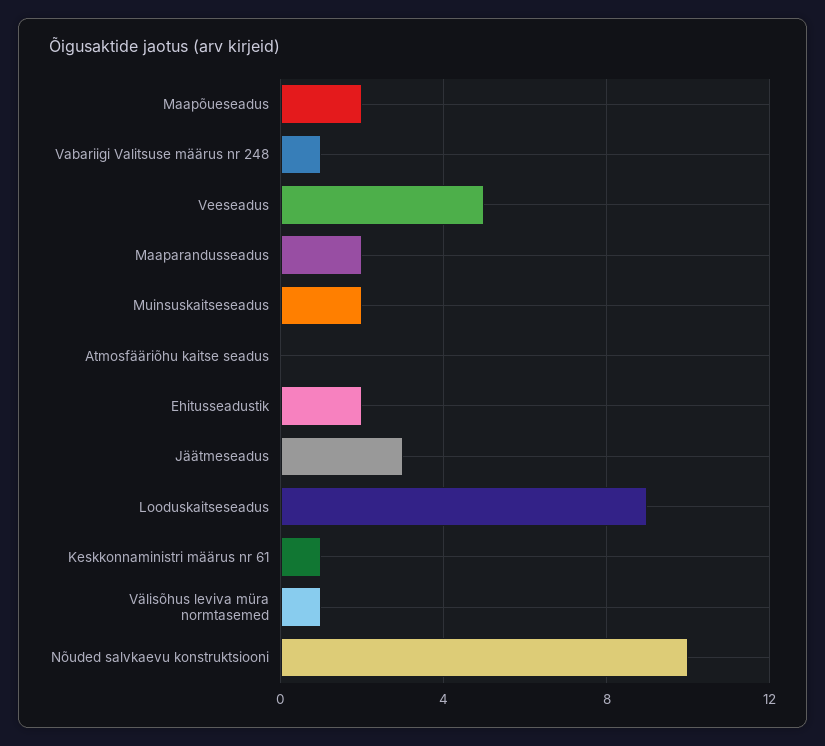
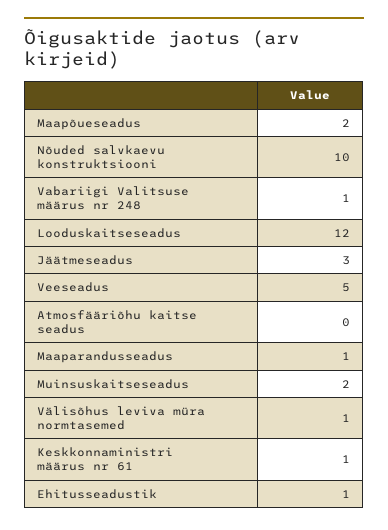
Maaparandusseadus: 2 -> 1
Ehitusseadustik: 2 -> 1
Looduskaitseseadus: 9 -> 12

